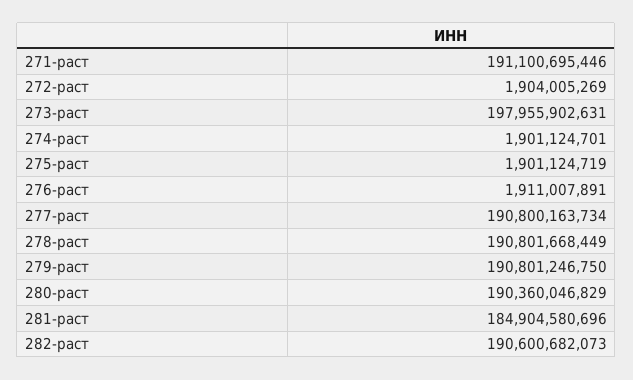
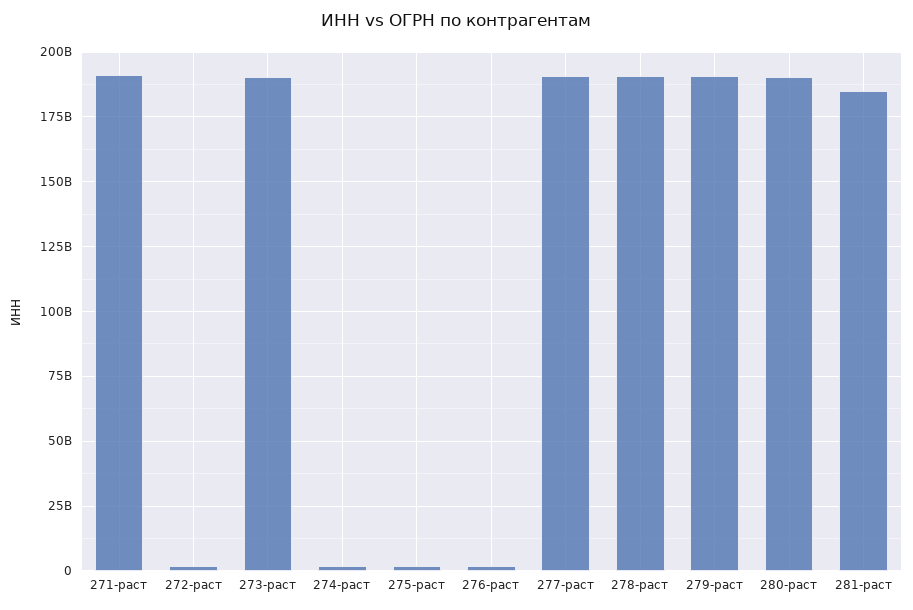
273-раст: 197955902631 -> 190000000000
282-раст: 190600682073 -> none

